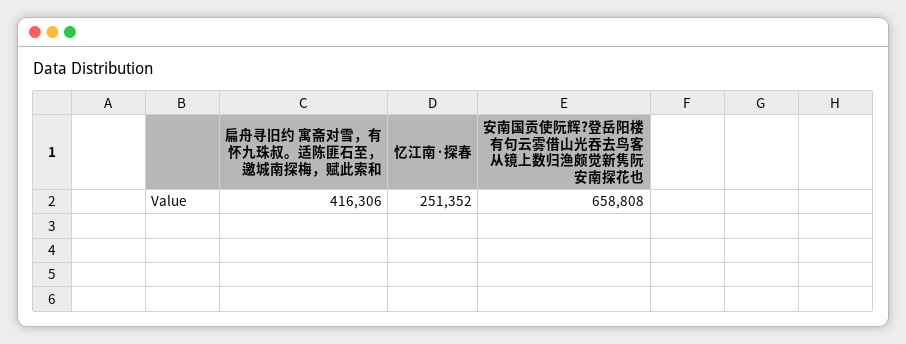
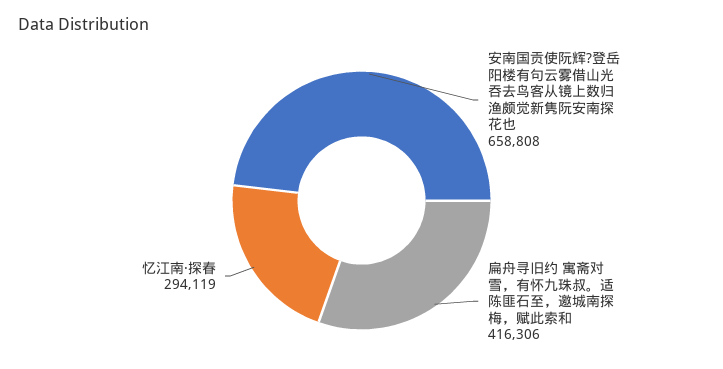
忆江南·探春: 251352 -> 294119

